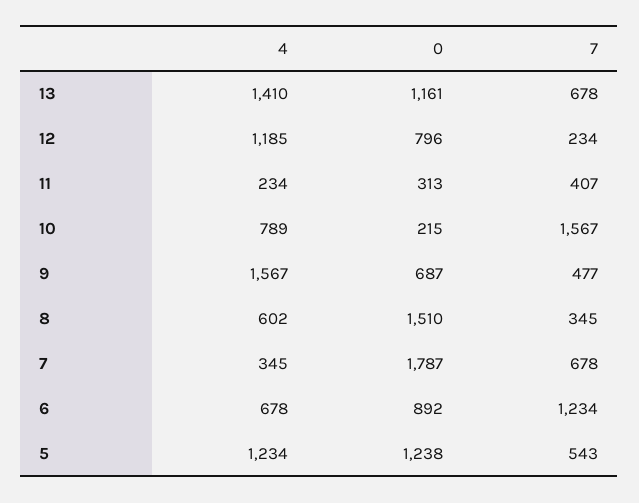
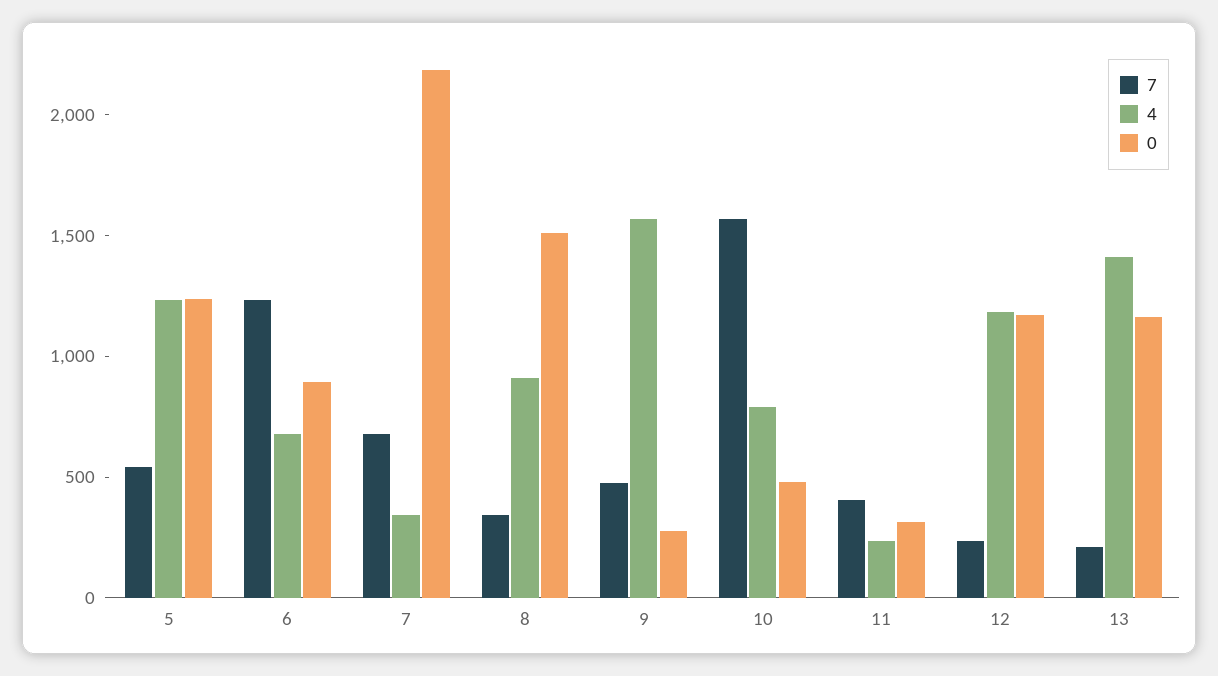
7, 13: 678 -> 200
0, 12: 796 -> 1200
0, 10: 215 -> 500
0, 9: 687 -> 300
4, 8: 602 -> 900
0, 7: 1787 -> 2200

